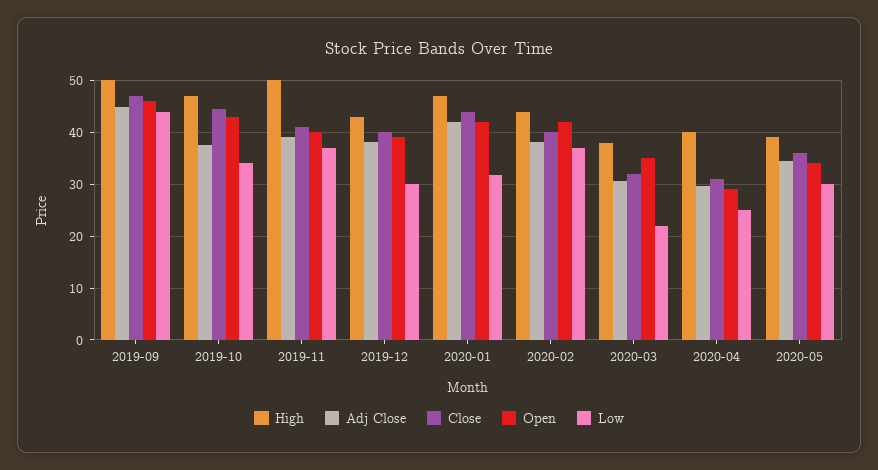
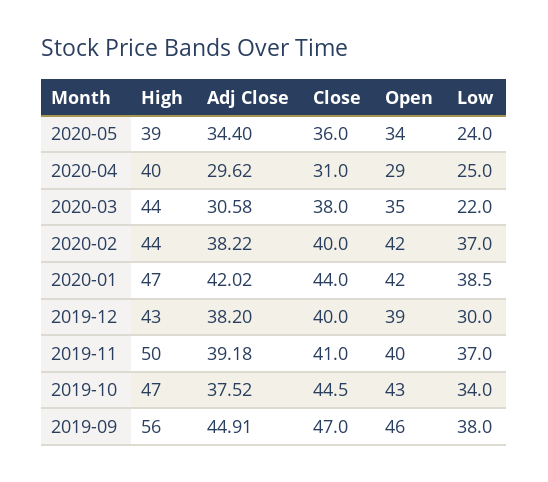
High, 2019-09: 50 -> 56
Low, 2019-09: 44 -> 38
Low, 2020-01: 32 -> 38.5
High, 2020-03: 38 -> 44
Close, 2020-03: 32 -> 38
Low, 2020-05: 30 -> 24

